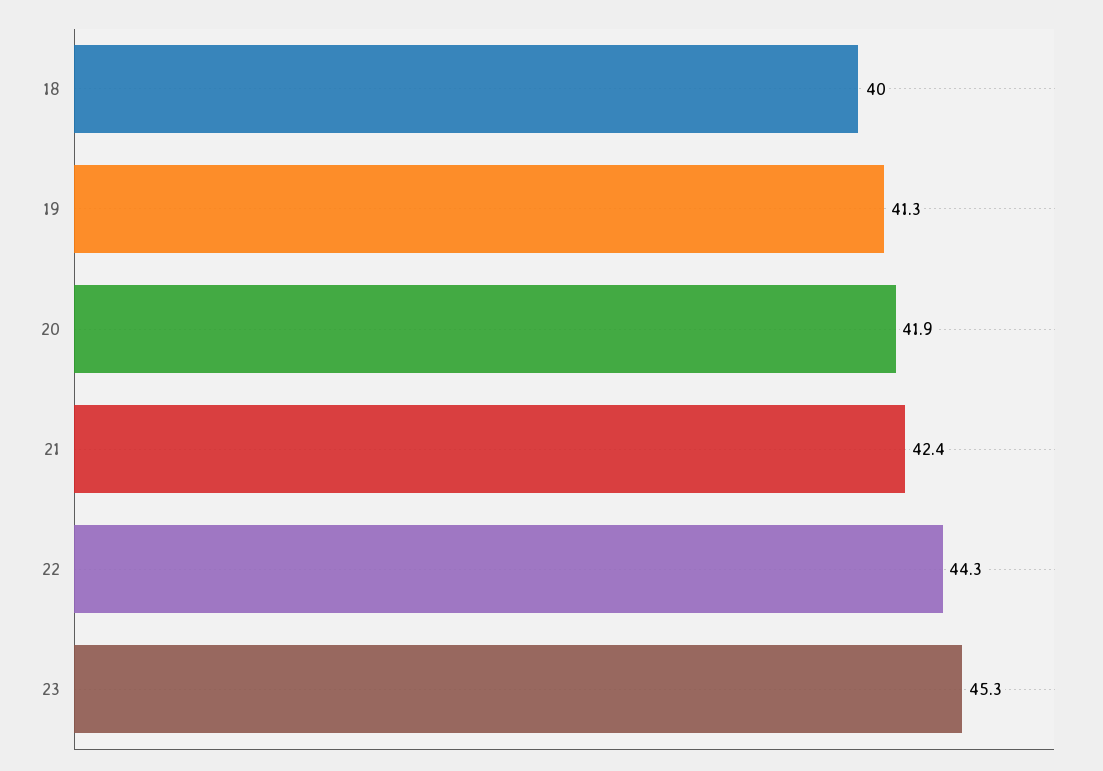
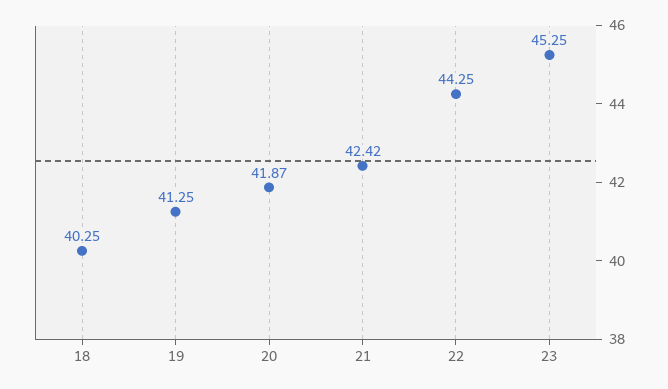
18: 40 -> 40.25

